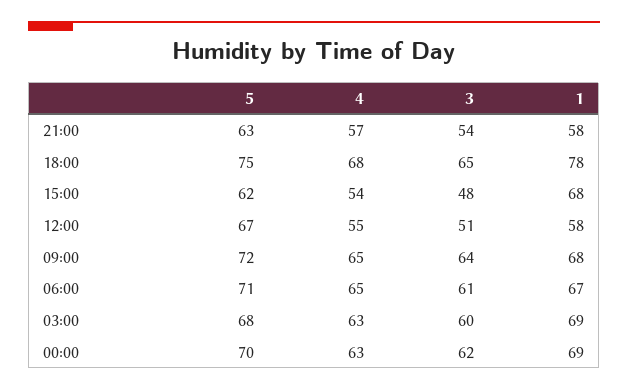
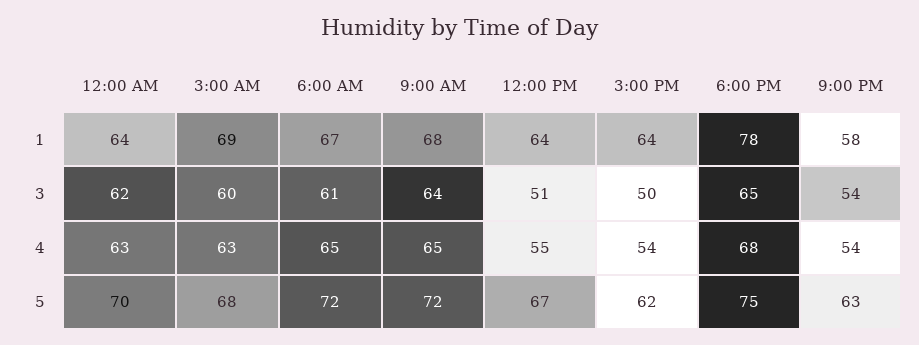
4, 21:00: 57 -> 54
3, 15:00: 48 -> 50
1, 15:00: 68 -> 64
1, 12:00: 58 -> 64
5, 06:00: 71 -> 72
1, 00:00: 69 -> 64

